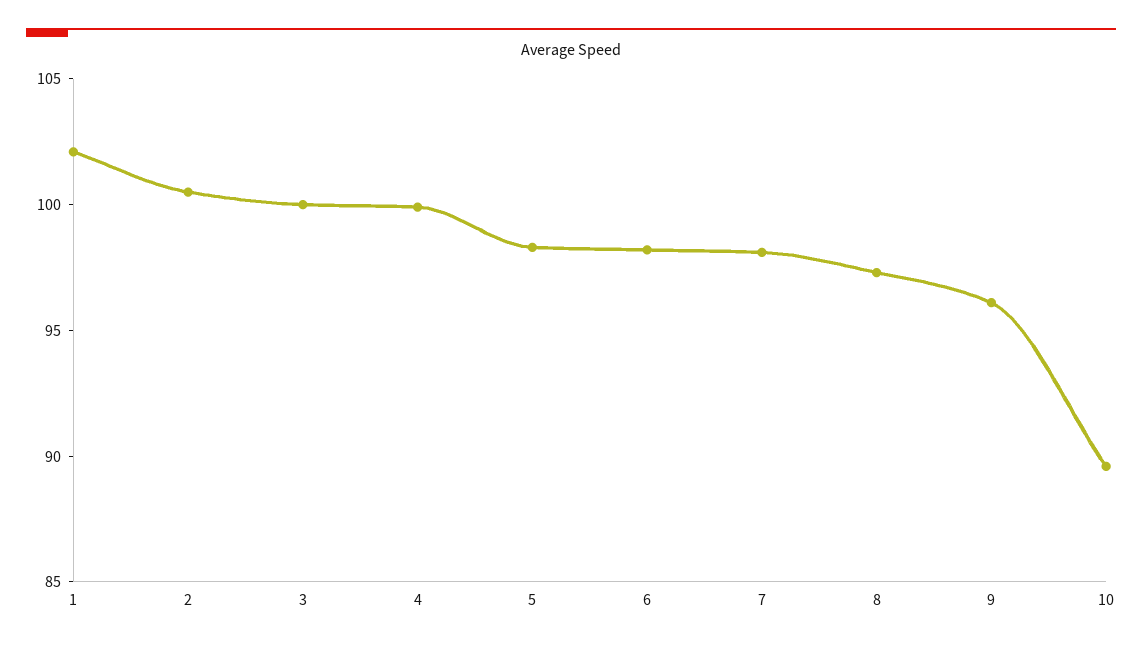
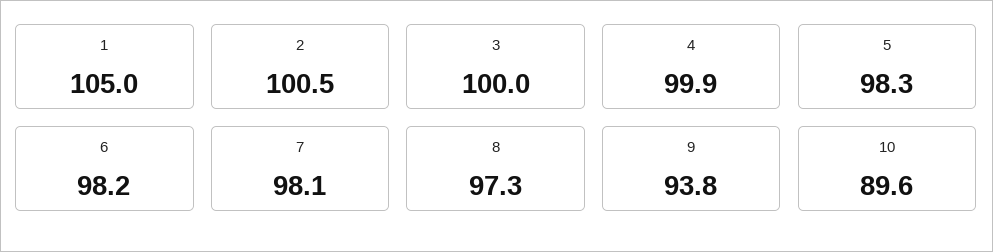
1: 102 -> 105
9: 96 -> 93.8

